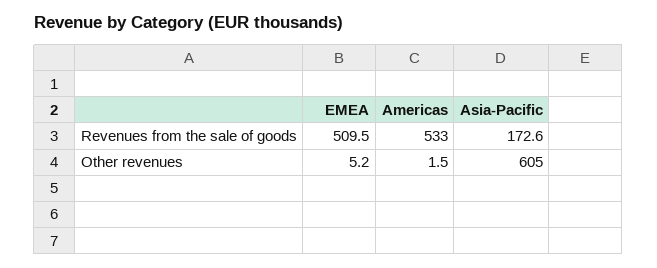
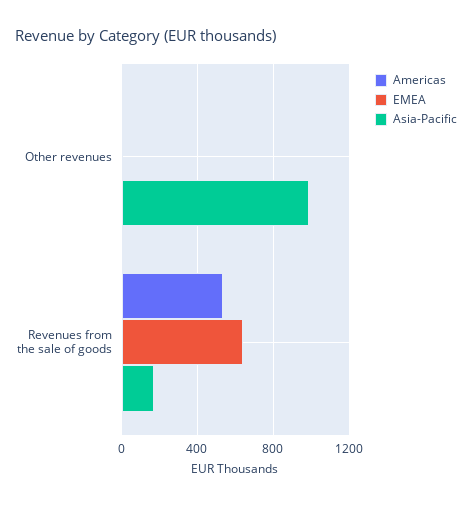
EMEA, Revenues from the sale of goods: 509.5 -> 650
Asia-Pacific, Other revenues: 605 -> 1000

